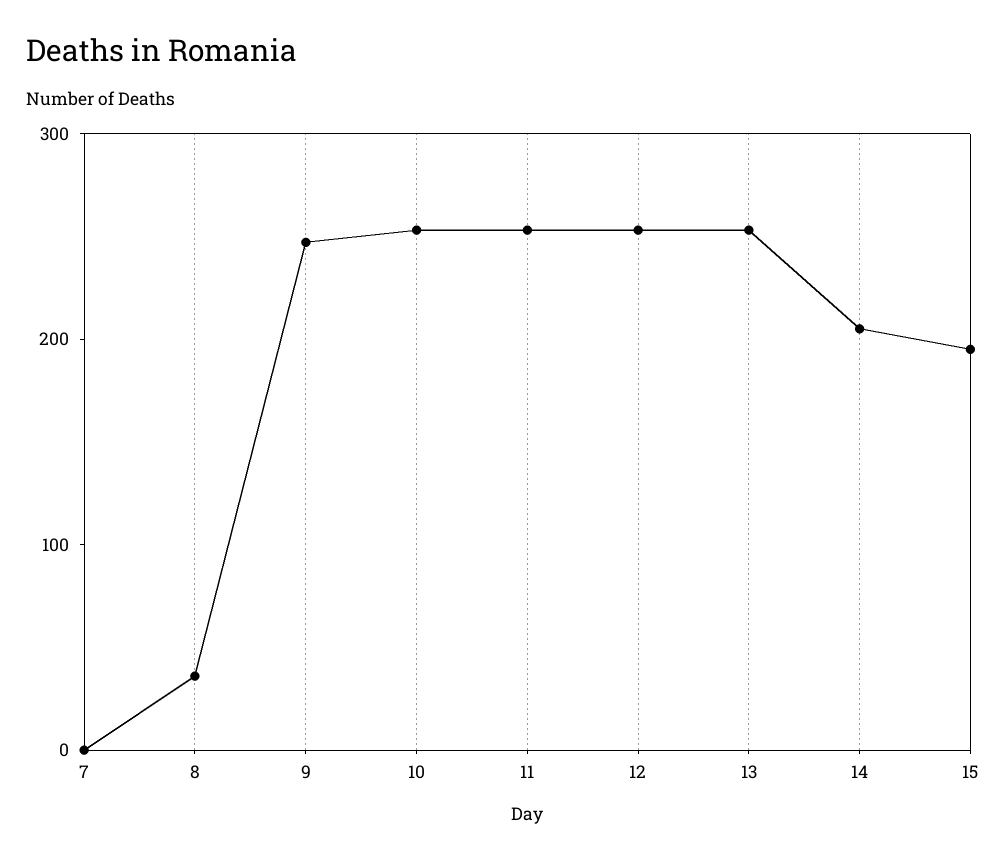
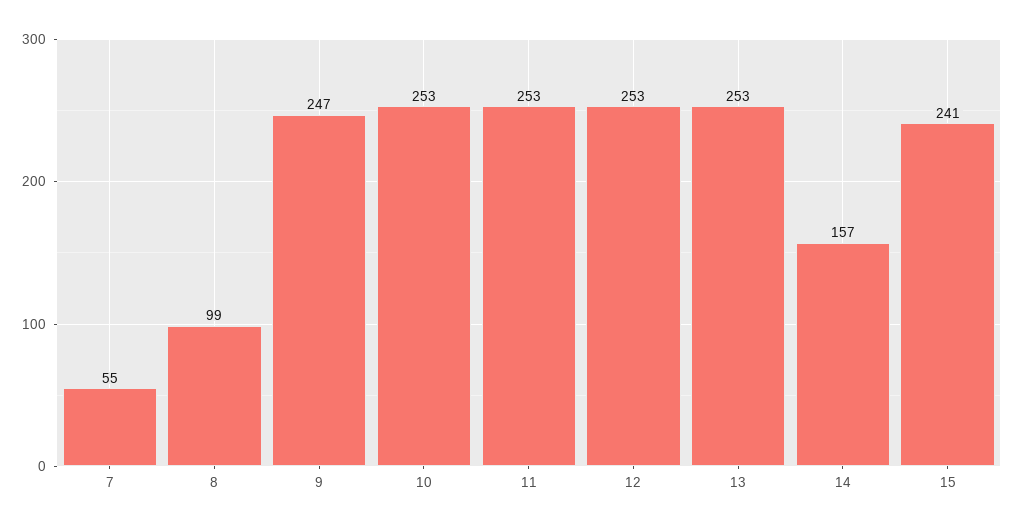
7: 0 -> 55
8: 40 -> 99
14: 200 -> 157
15: 200 -> 241

